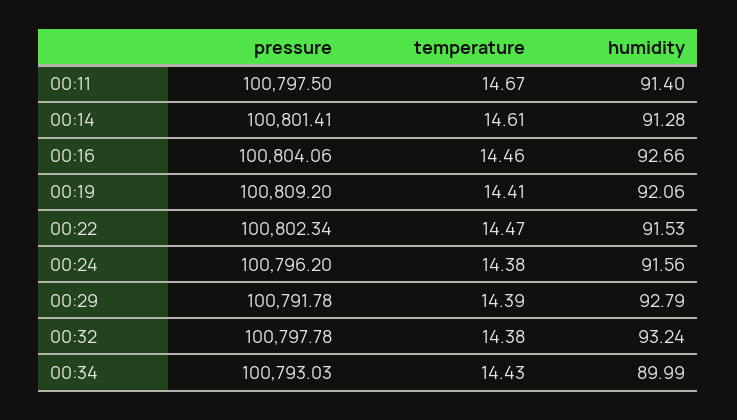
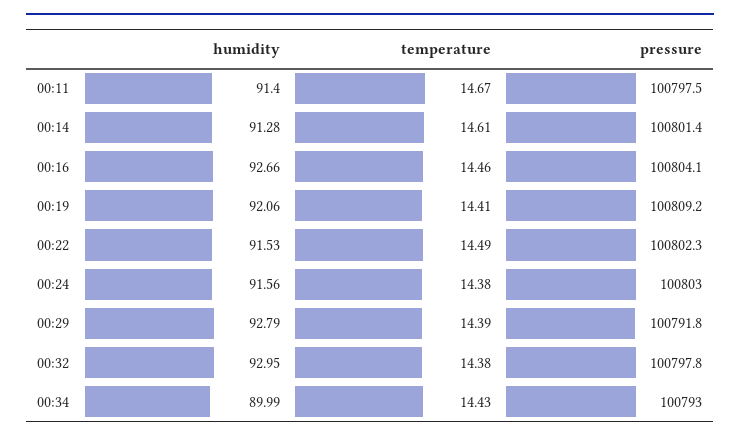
temperature, 00:22: 14.47 -> 14.49
pressure, 00:24: 100796.2 -> 100803
humidity, 00:32: 93.24 -> 92.95

